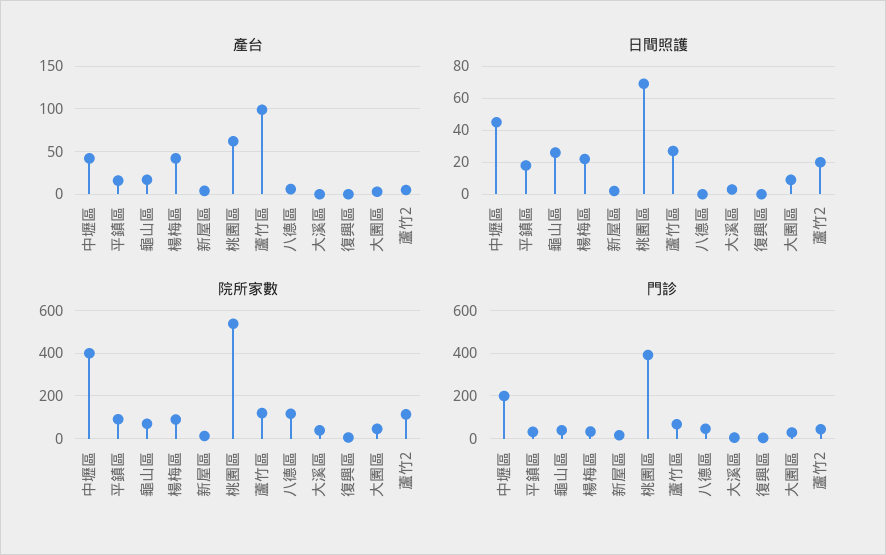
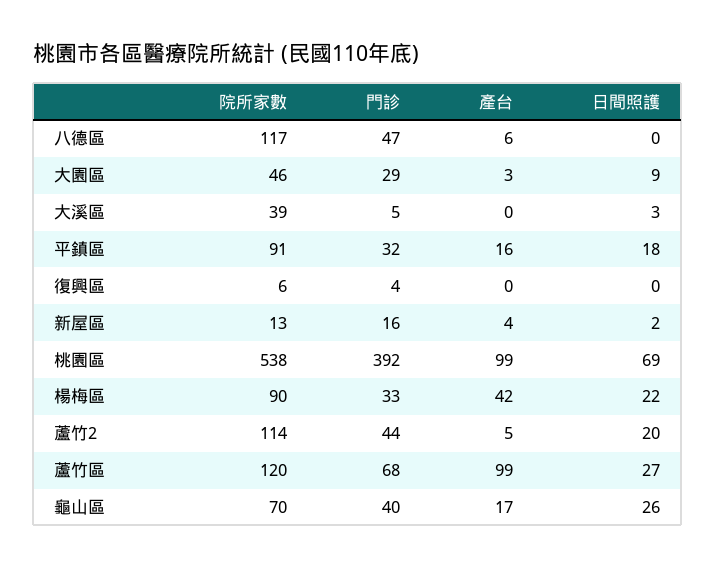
產台, 中壢區: 40 -> none
產台, 桃園區: 60 -> 99
日間照護, 中壢區: 45 -> none
院所家數, 中壢區: 400 -> none
門診, 中壢區: 200 -> none

